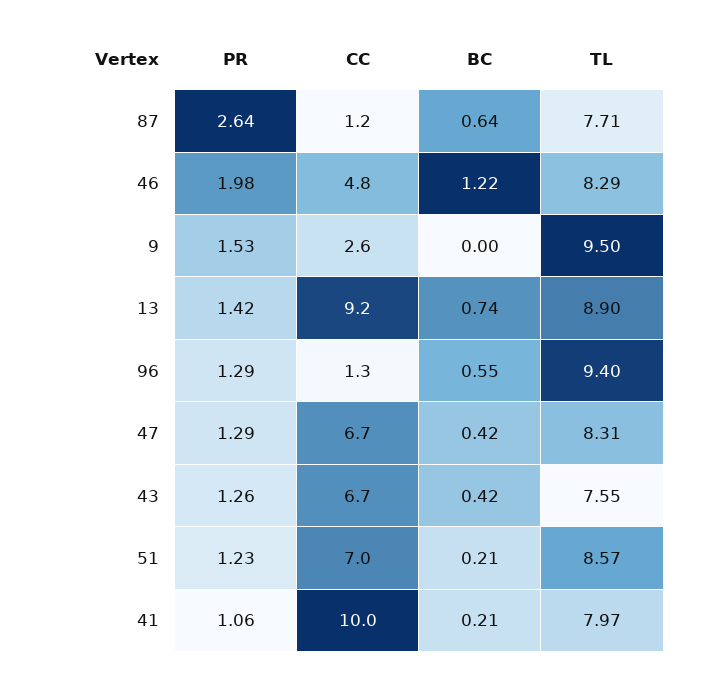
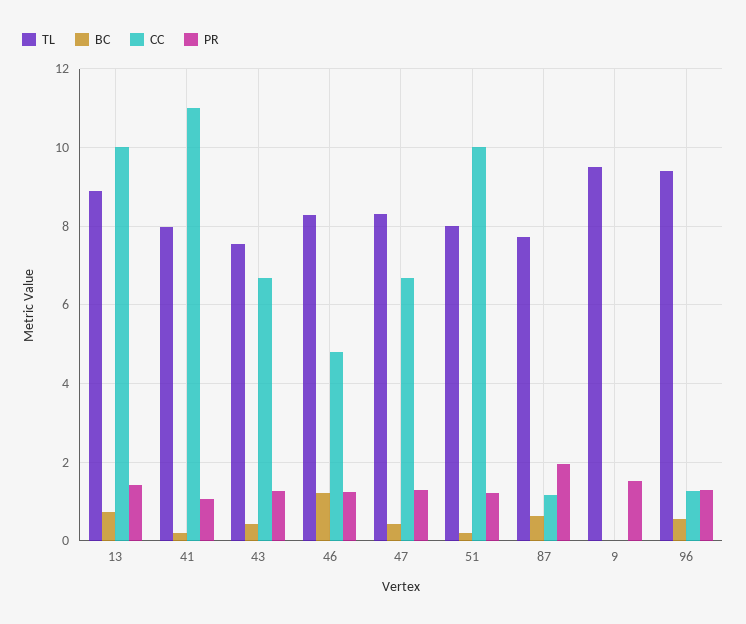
PR, 87: 2.64 -> 2
PR, 46: 1.98 -> 1.2
CC, 9: 2.6 -> 0
CC, 13: 9.2 -> 10
CC, 51: 7 -> 10
TL, 51: 8.57 -> 8
CC, 41: 10 -> 11

